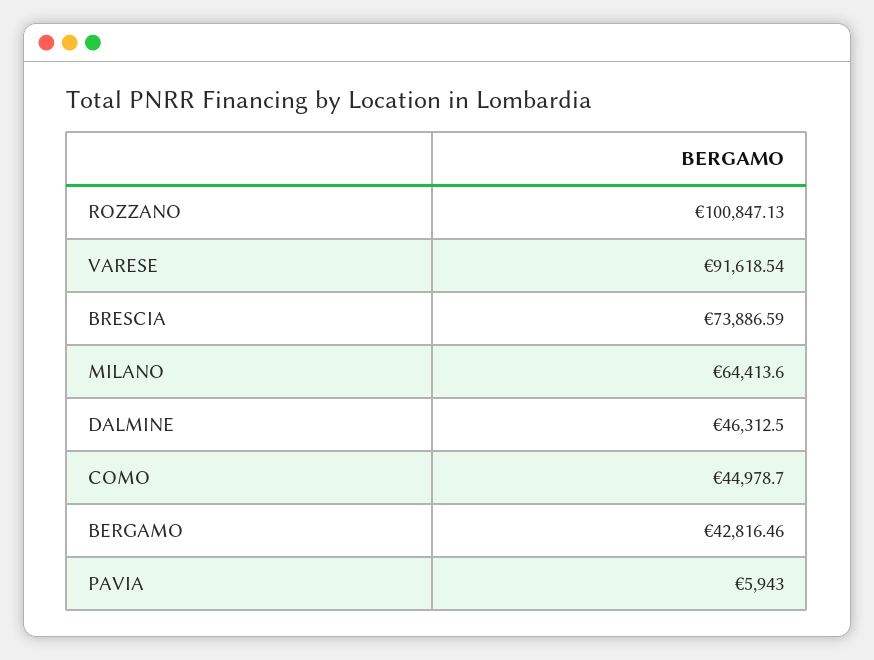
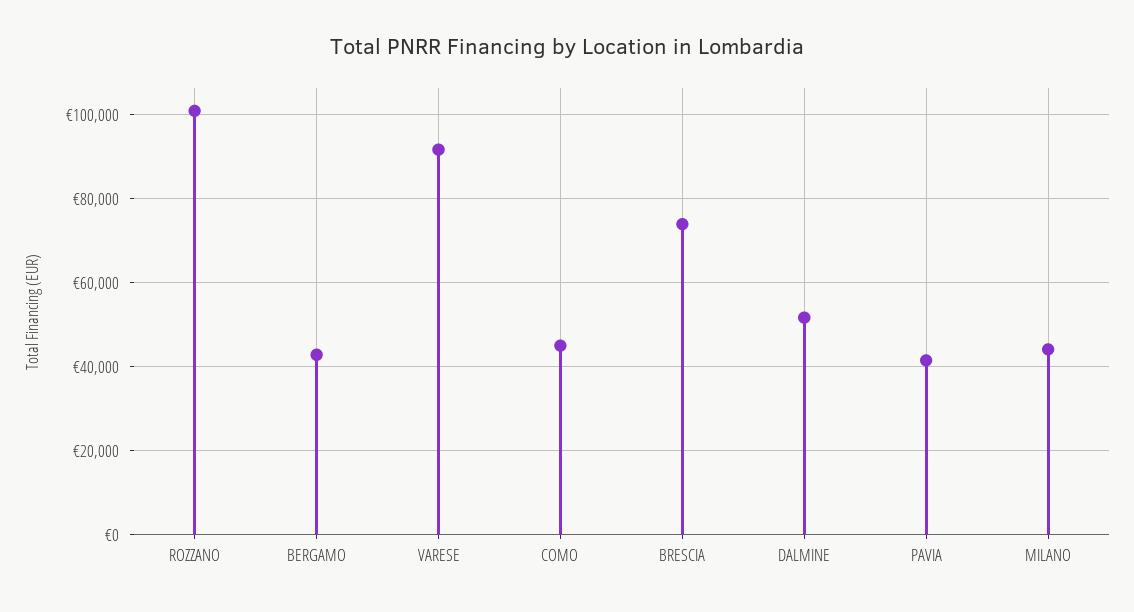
MILANO: 64413.6 -> 44000
DALMINE: 46312.5 -> 52000
PAVIA: 5943 -> 42000

